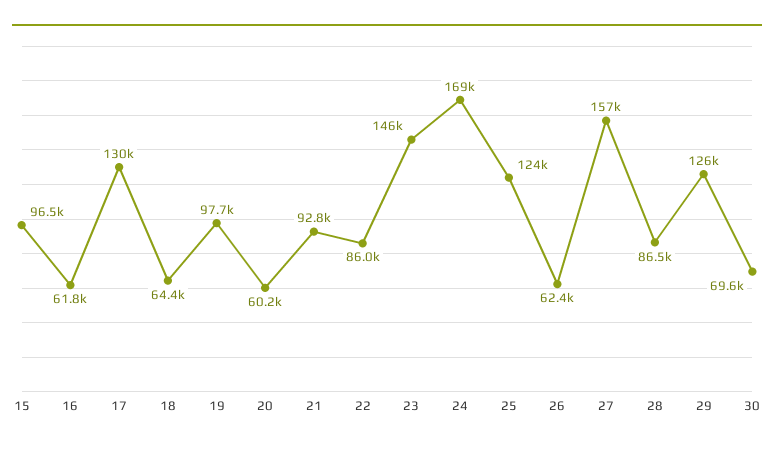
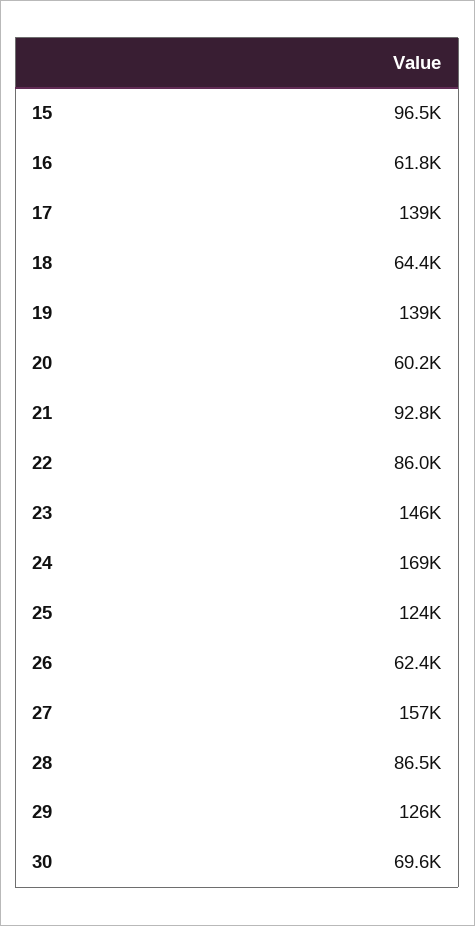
17: 130000 -> 139000
19: 97700 -> 139000

